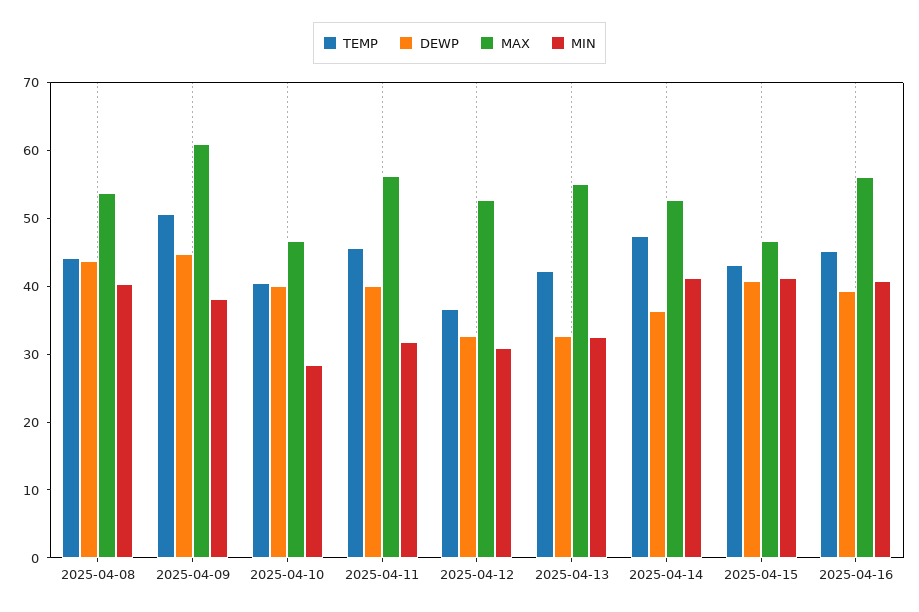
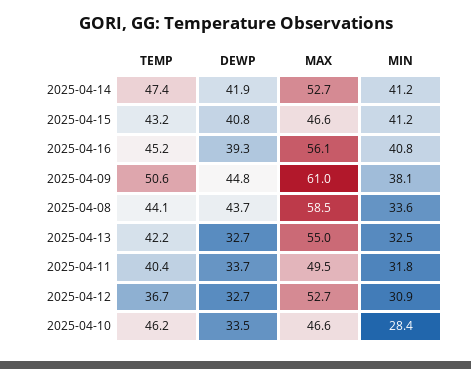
MAX, 2025-04-08: 54 -> 58.5
MIN, 2025-04-08: 40 -> 33.6
TEMP, 2025-04-10: 40 -> 46.2
DEWP, 2025-04-10: 40 -> 33.5
TEMP, 2025-04-11: 46 -> 40.4
DEWP, 2025-04-11: 40 -> 33.7
MAX, 2025-04-11: 56 -> 49.5
DEWP, 2025-04-14: 36 -> 41.9

